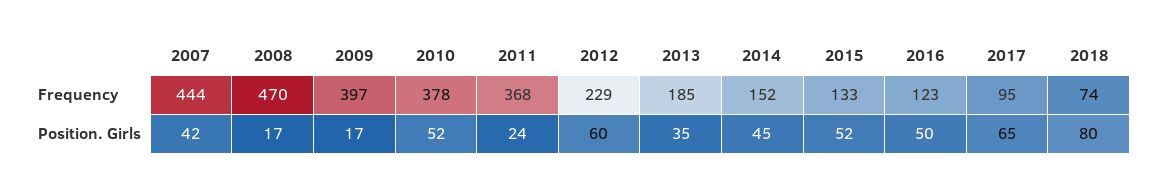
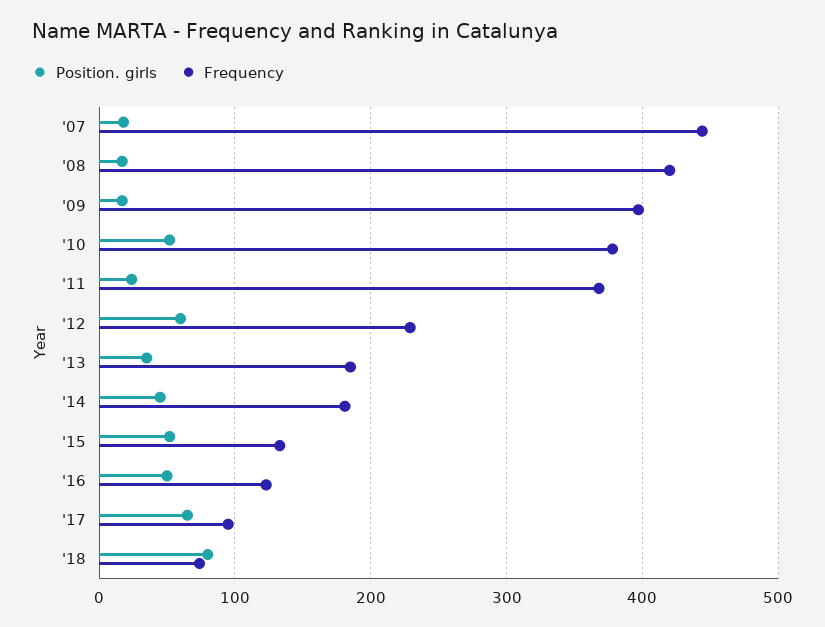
Frequency, 2008: 470 -> 420
Frequency, 2014: 152 -> 180
Position. Girls, 2007: 42 -> 20

